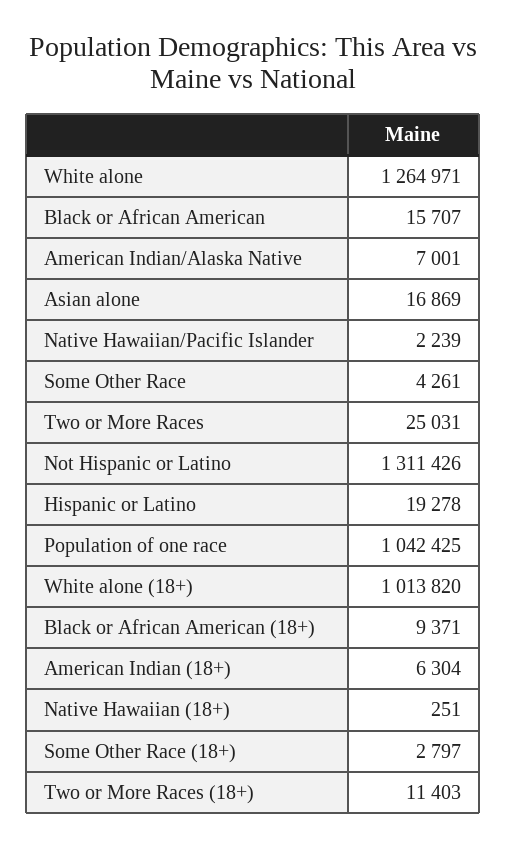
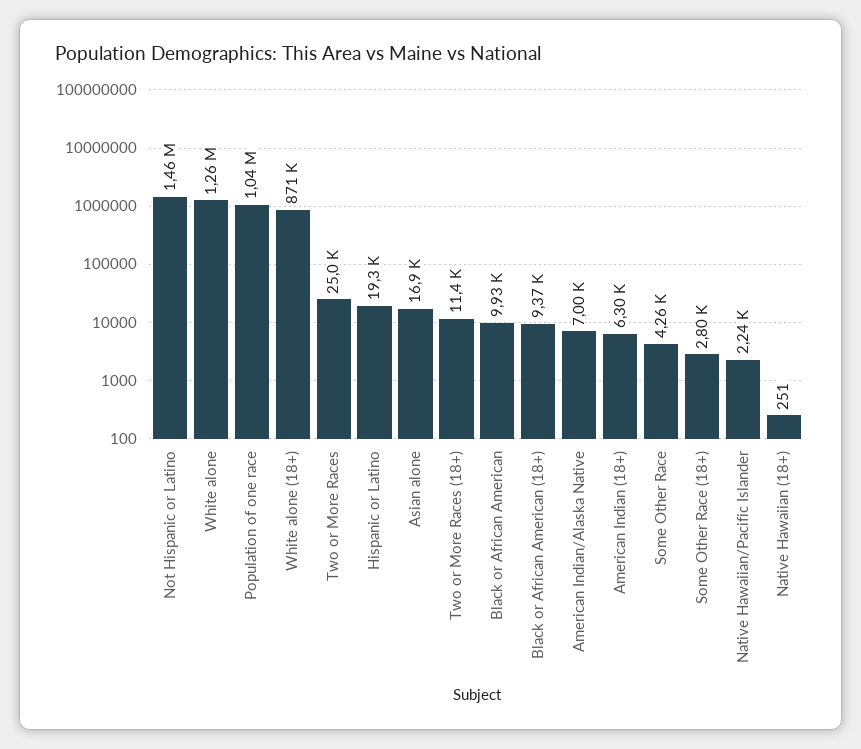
Black or African American: 15707 -> 9930
Not Hispanic or Latino: 1311426 -> 1460000
White alone (18+): 1013820 -> 871000

